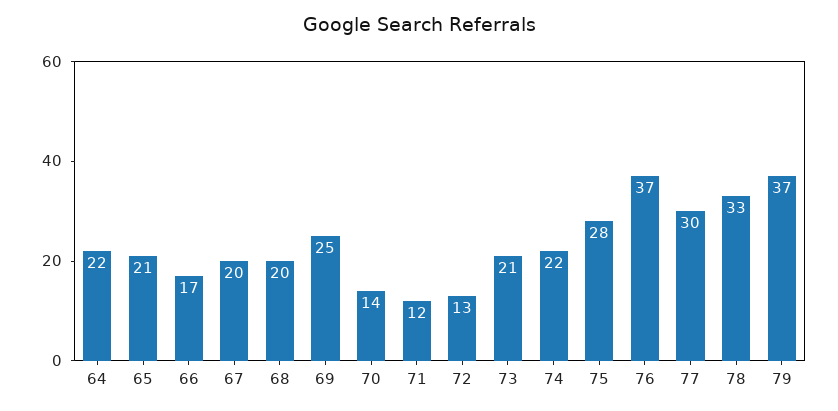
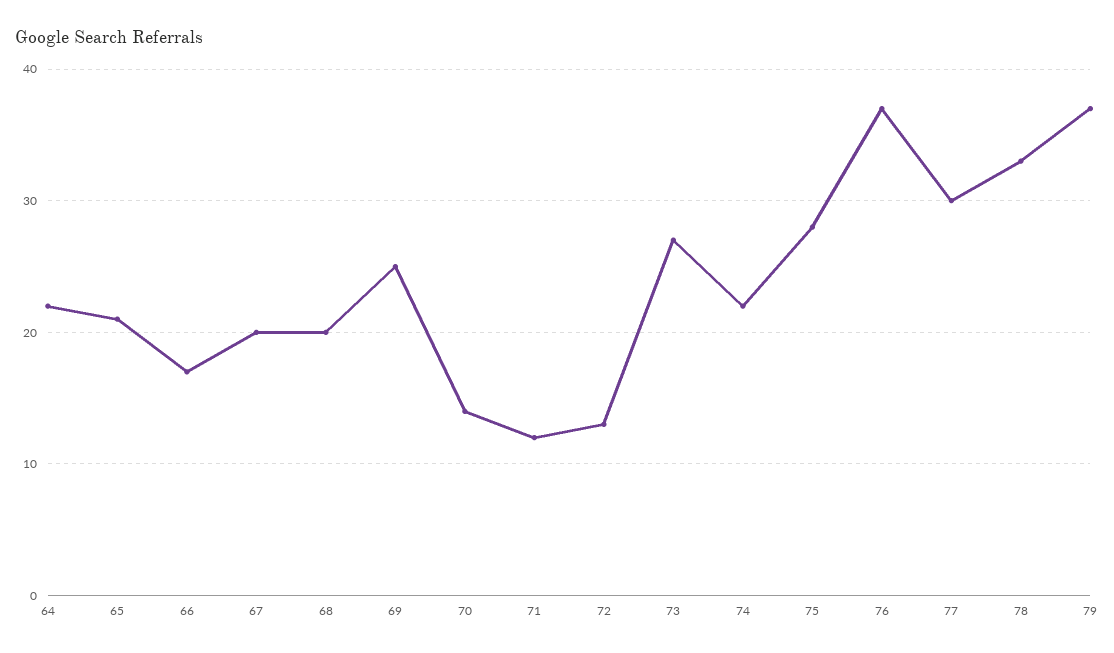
73: 21 -> 27

